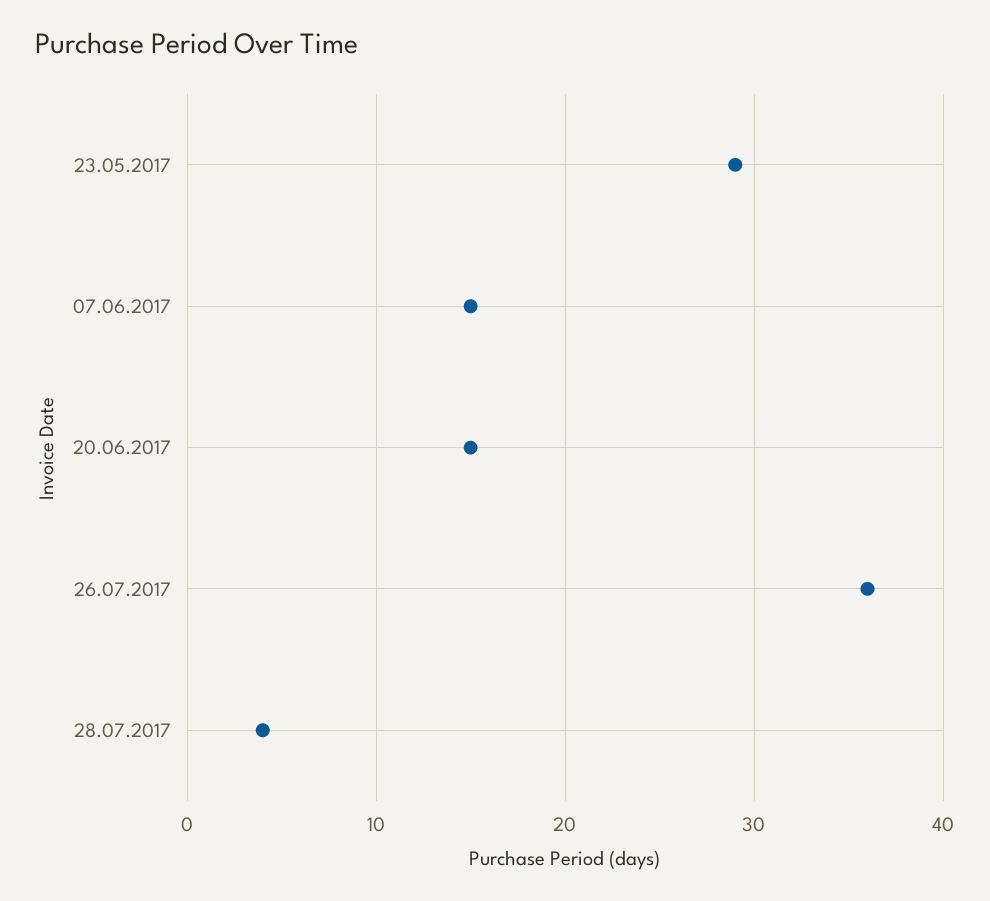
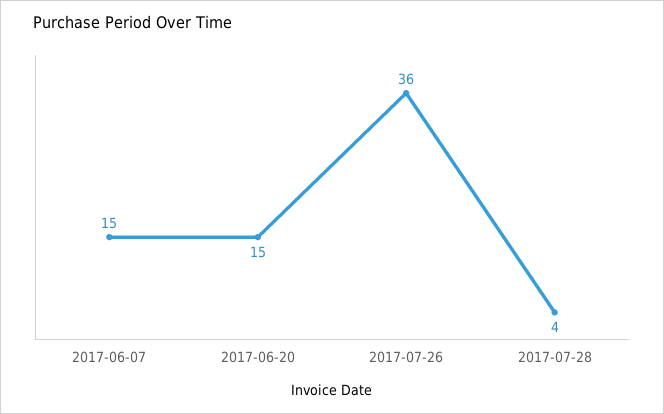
23.05.2017: 29 -> none

